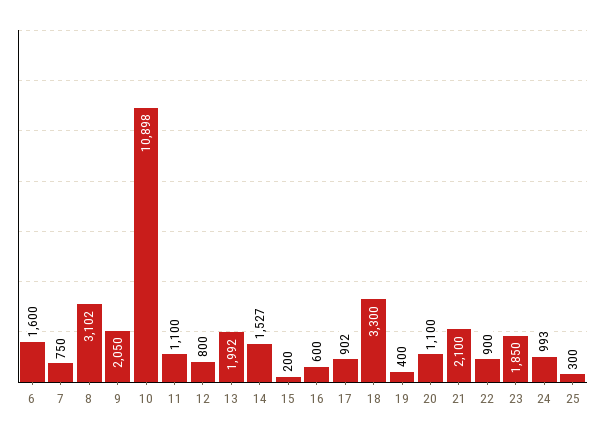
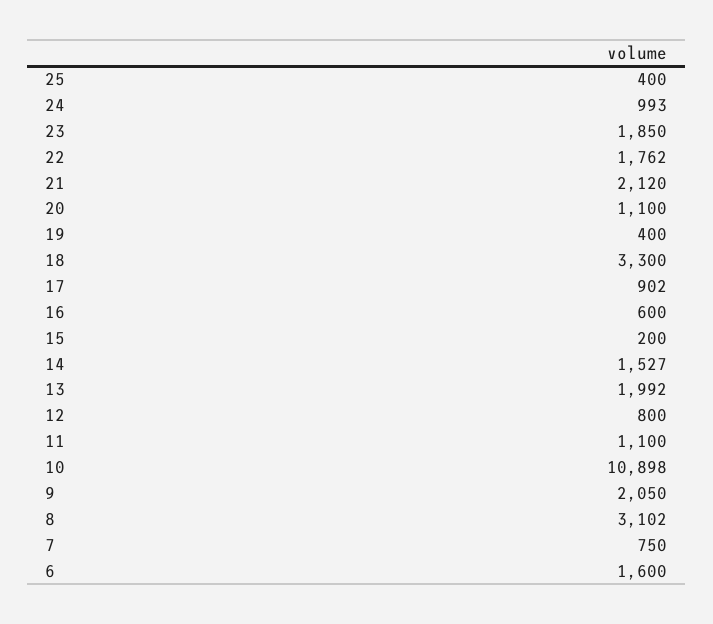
21: 2100 -> 2120
22: 900 -> 1762
25: 300 -> 400

